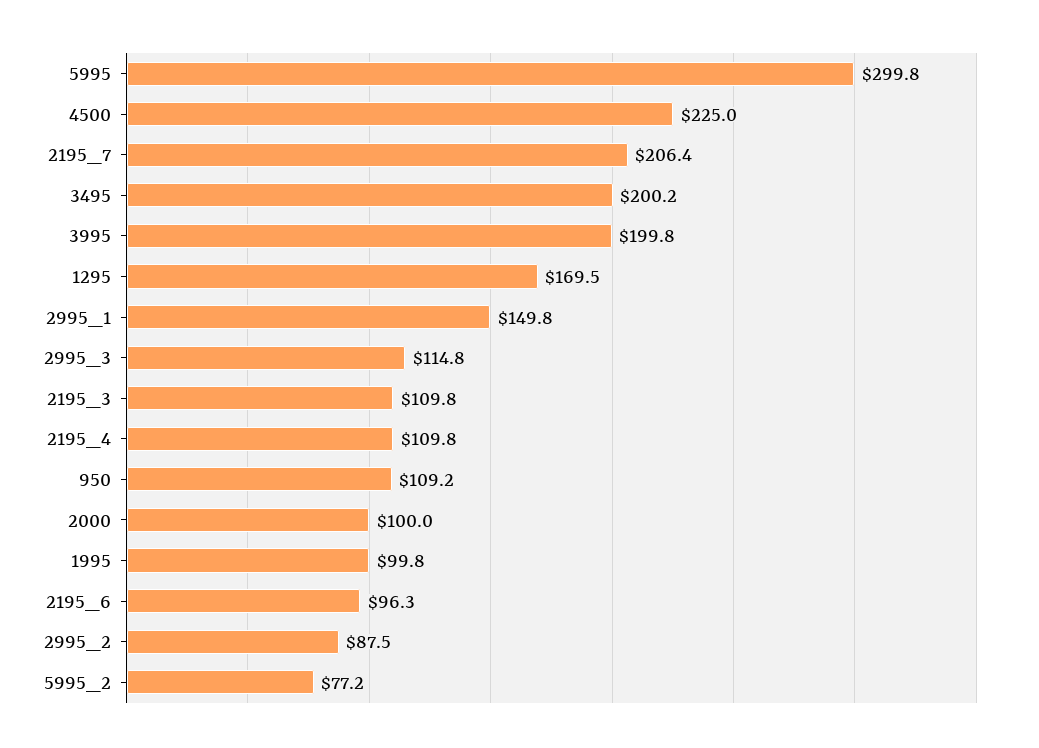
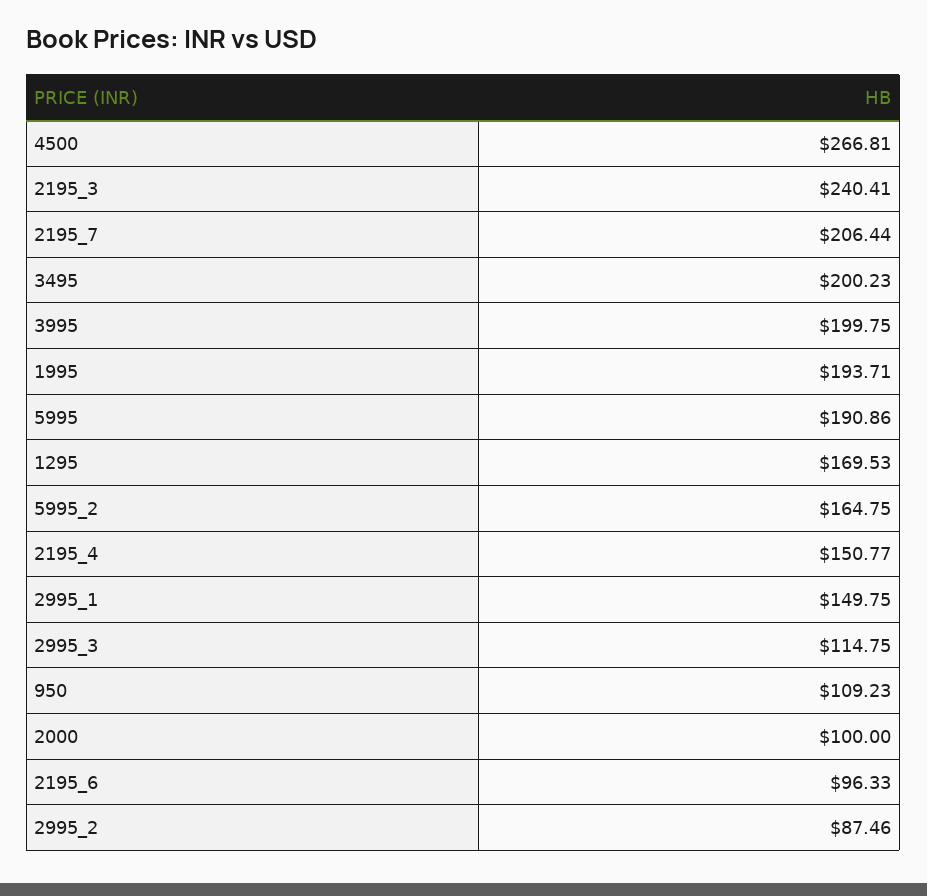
5995: 299.8 -> 190.86
4500: 225 -> 266.81
2195_3: 109.8 -> 240.41
2195_4: 109.8 -> 150.77
1995: 99.8 -> 193.71
5995_2: 77.2 -> 164.75

